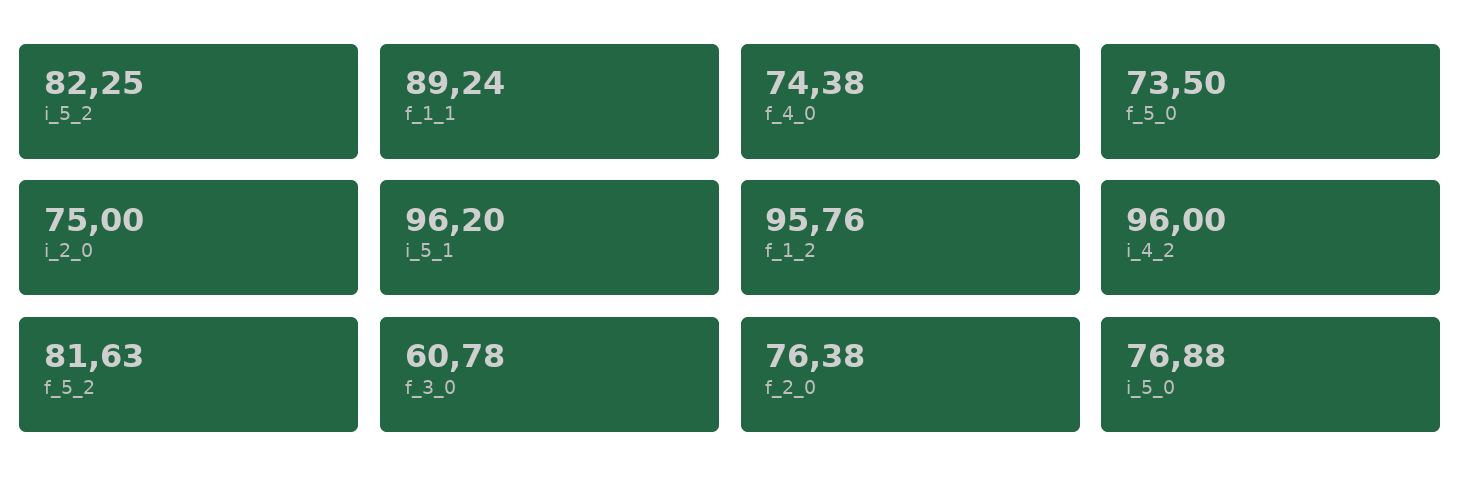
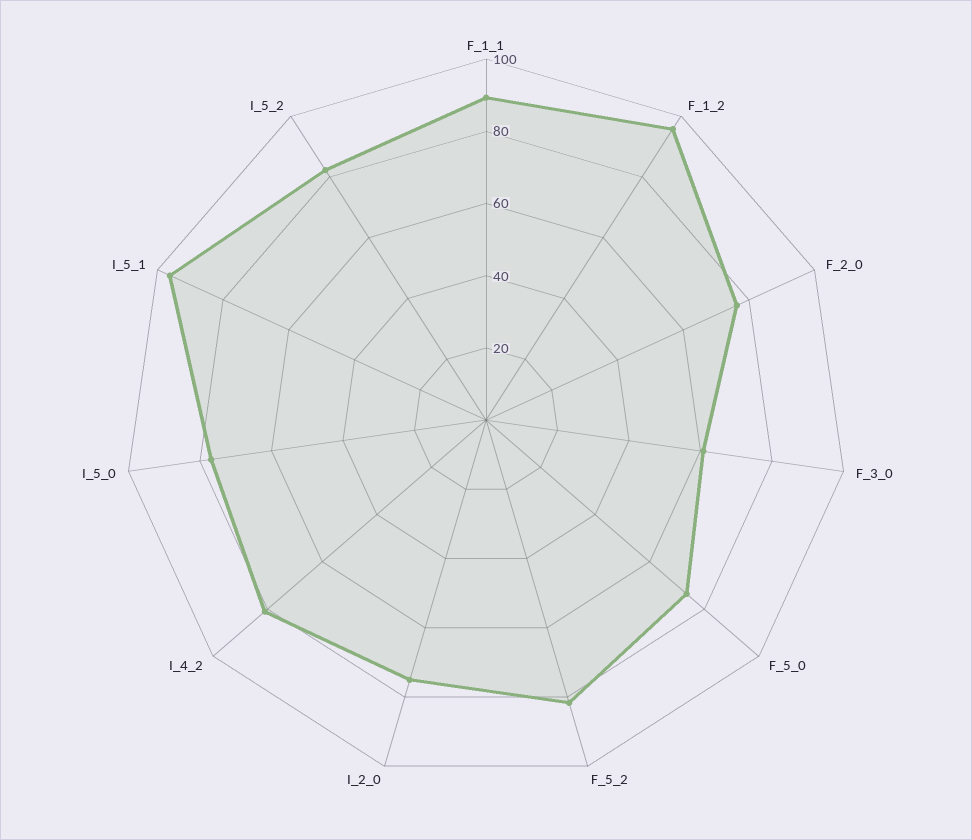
f_4_0: 74.38 -> none
i_4_2: 96 -> 80

